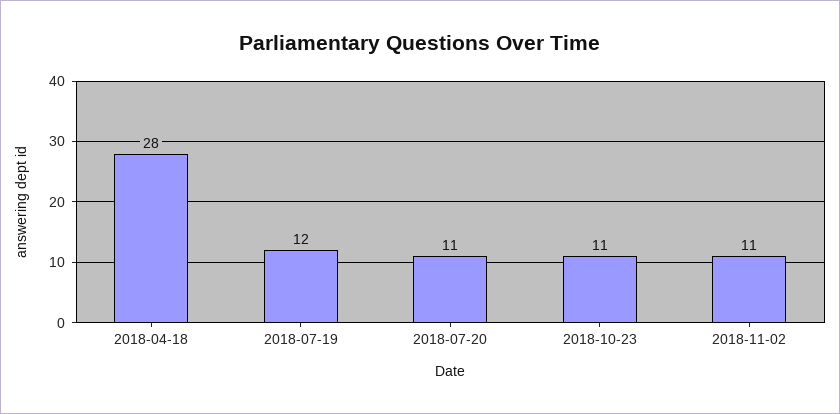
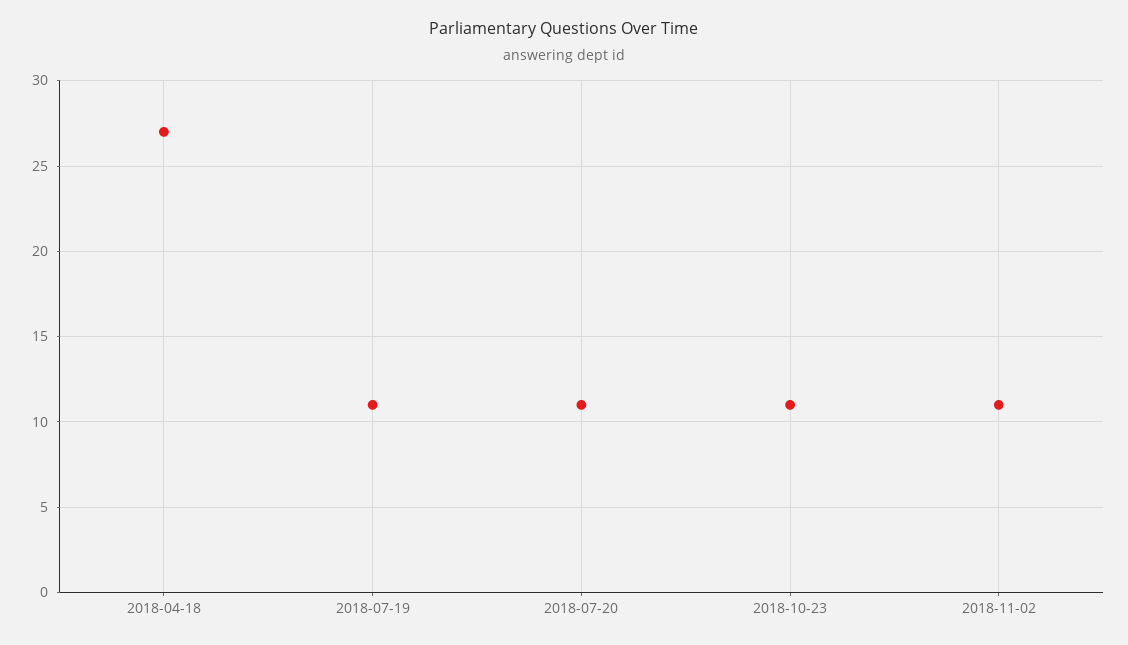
2018-04-18: 28 -> 27
2018-07-19: 12 -> 11

